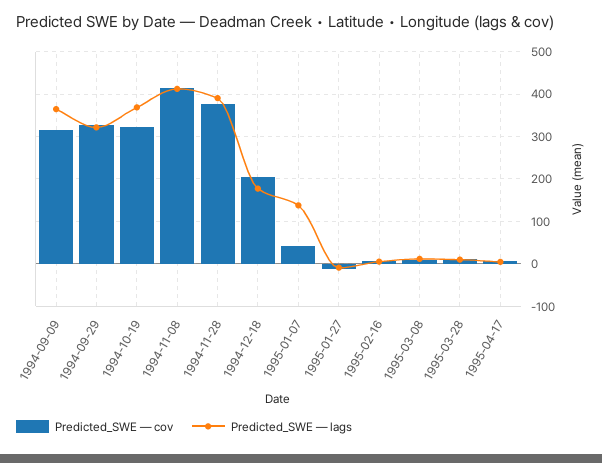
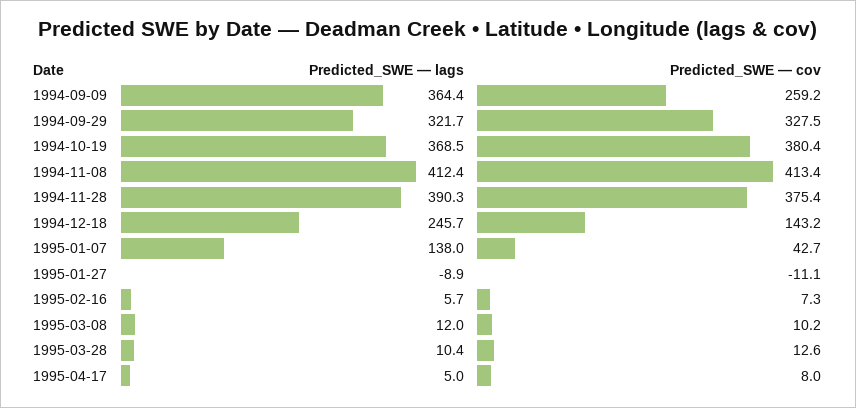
Predicted_SWE — cov, 1994-09-09: 320 -> 259.2
Predicted_SWE — cov, 1994-10-19: 320 -> 380.4
Predicted_SWE — cov, 1994-12-18: 200 -> 143.2
Predicted_SWE — lags, 1994-12-18: 180 -> 245.7

